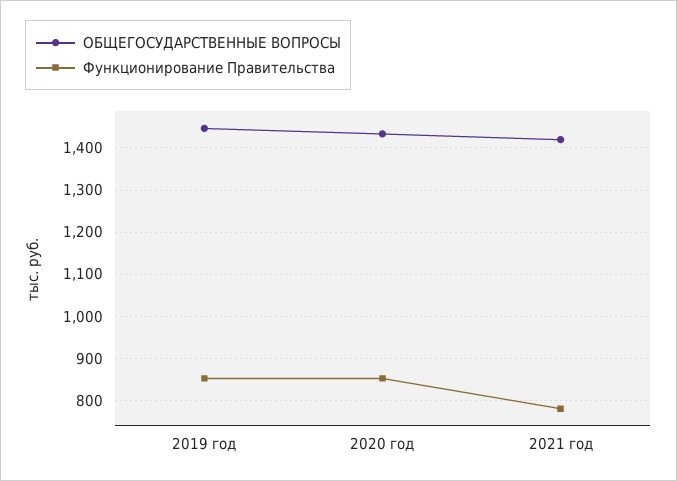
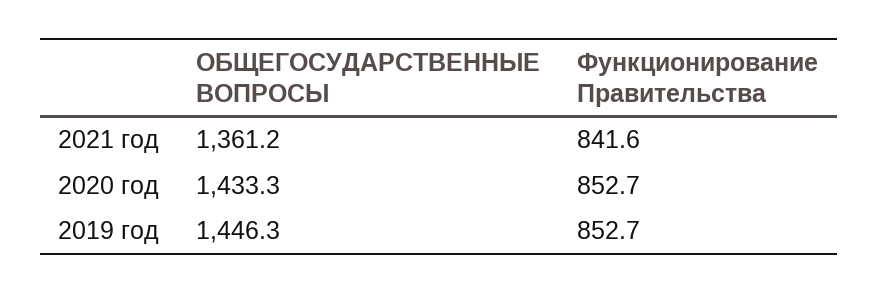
ОБЩЕГОСУДАРСТВЕННЫЕ ВОПРОСЫ, 2021 год: 1420 -> 1361.2
Функционирование Правительства, 2021 год: 780 -> 841.6

